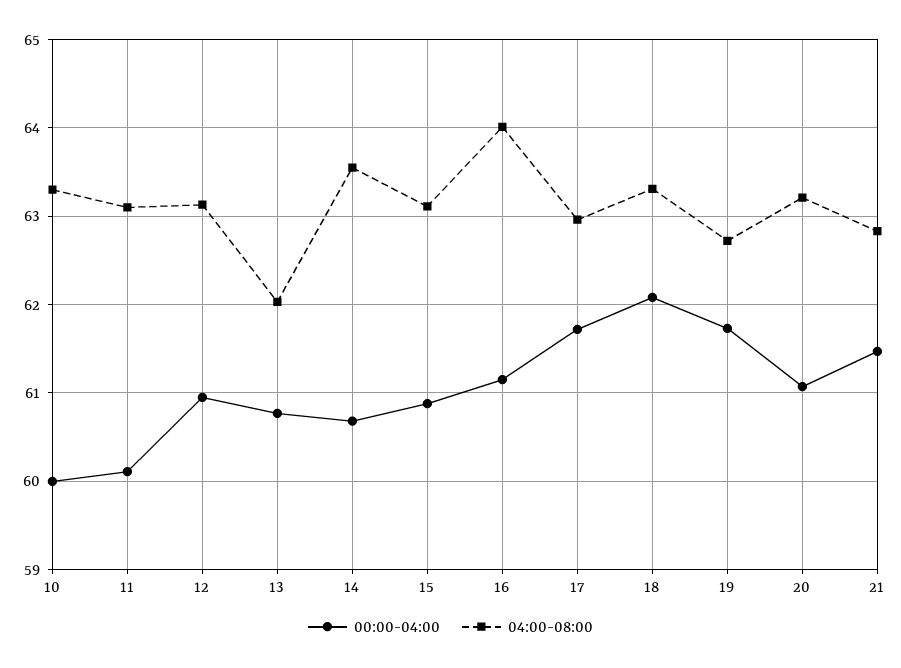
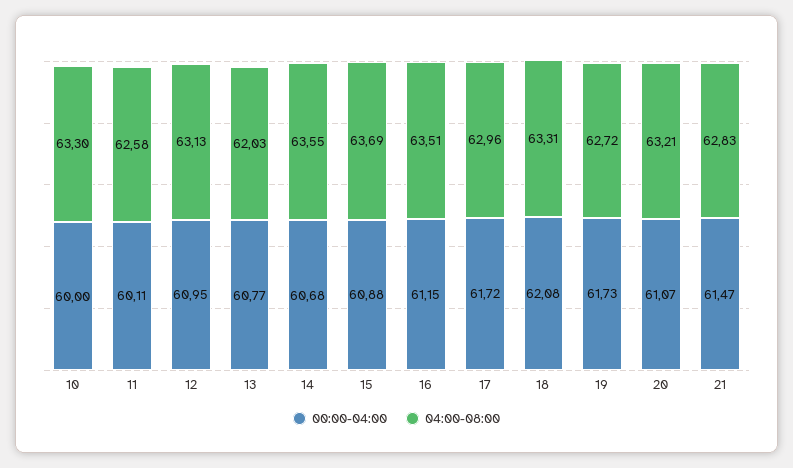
04:00-08:00, 11: 63.1 -> 62.58
04:00-08:00, 15: 63.1 -> 63.69
04:00-08:00, 16: 64 -> 63.51

